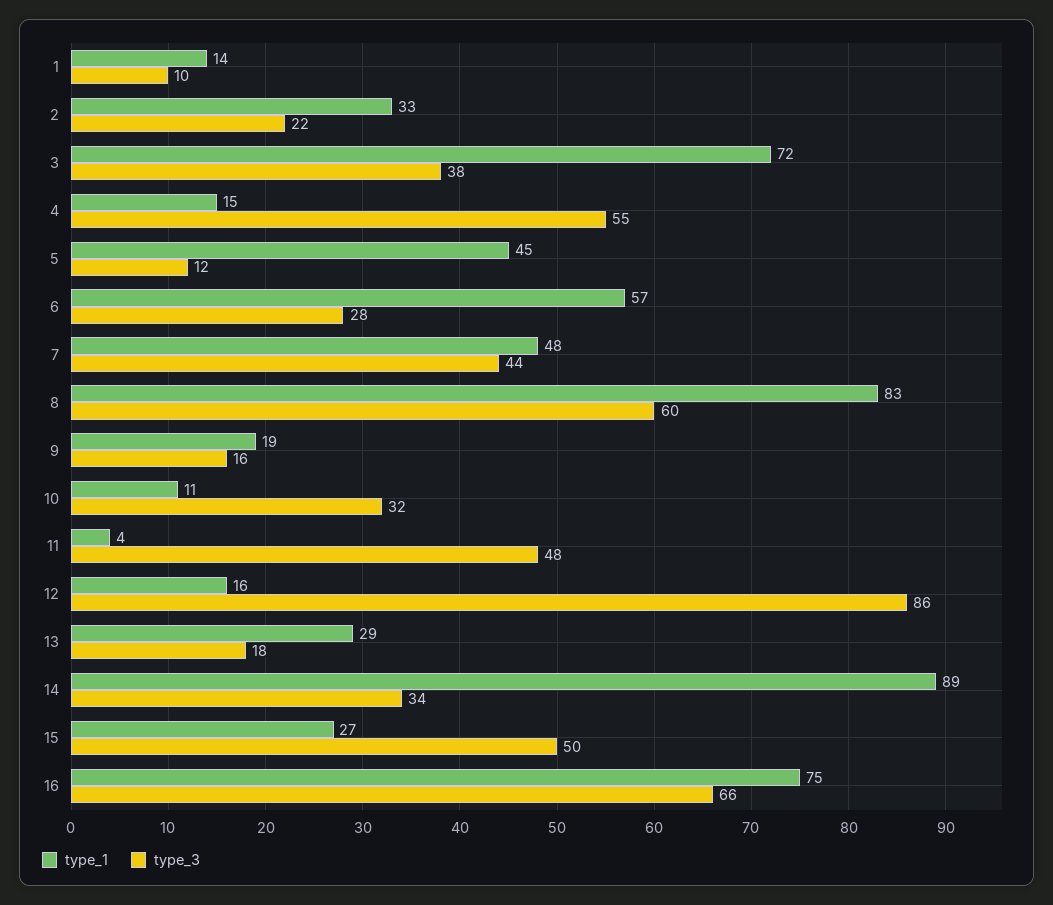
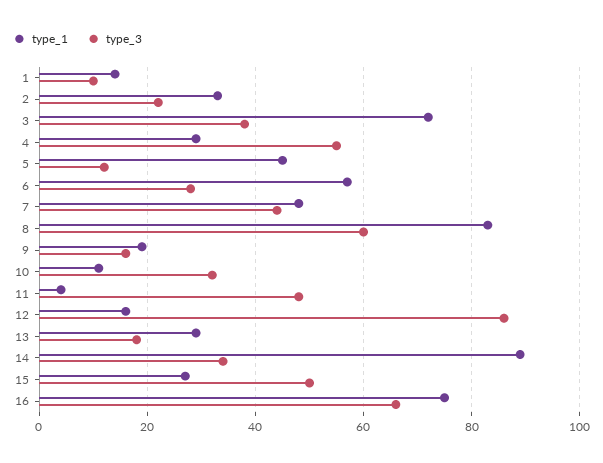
type_1, 4: 15 -> 30

